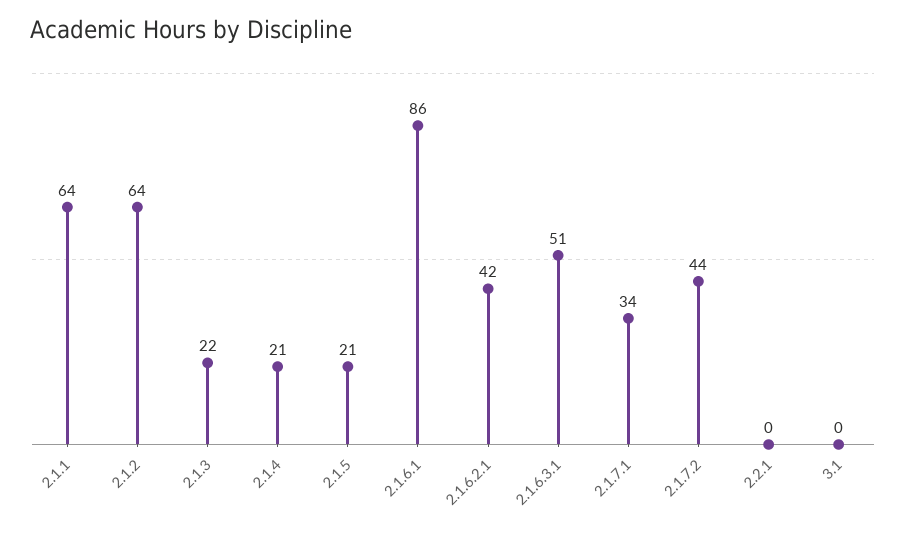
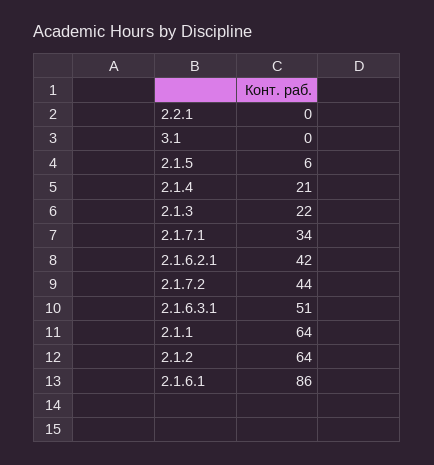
2.1.5: 21 -> 6

